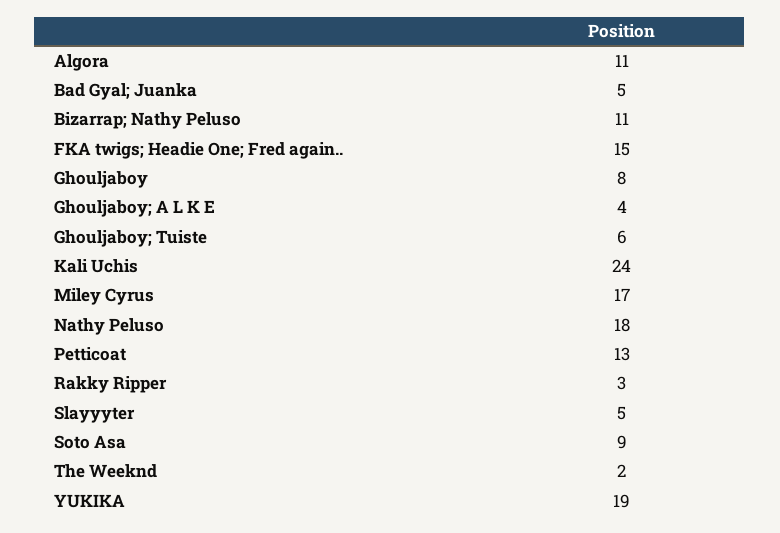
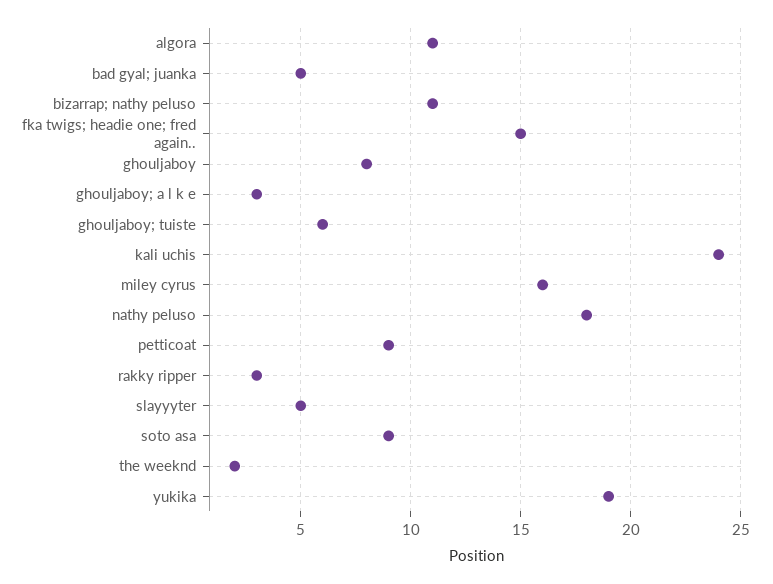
Ghouljaboy; A L K E: 4 -> 3
Miley Cyrus: 17 -> 16
Petticoat: 13 -> 9

